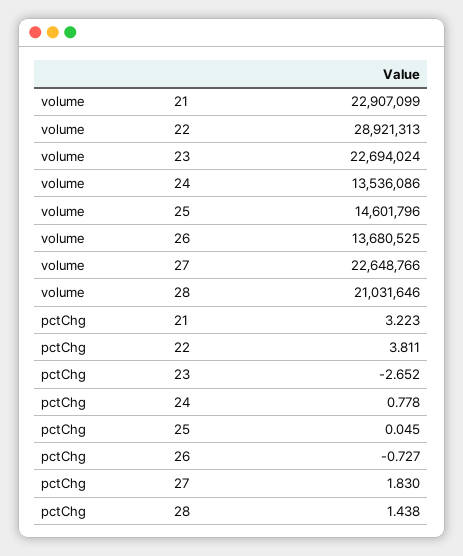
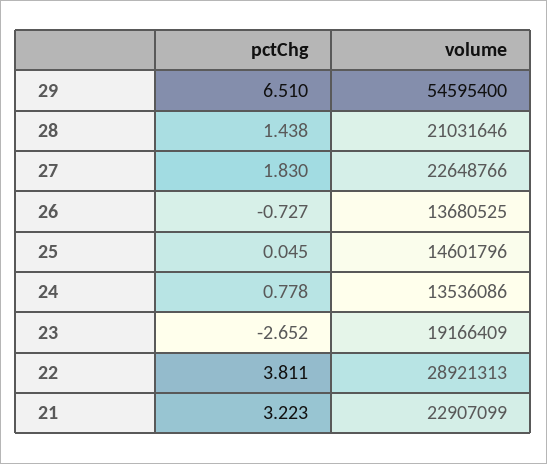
volume, 23: 22694024 -> 19166409
pctChg, 29: none -> 6.51
volume, 29: none -> 54595400

